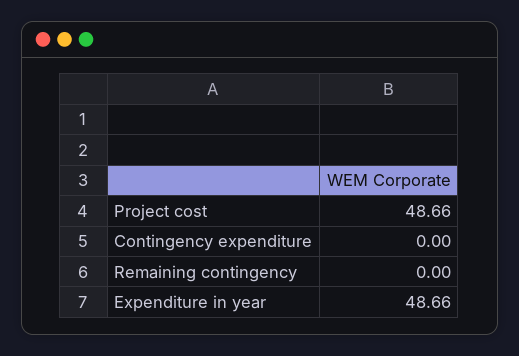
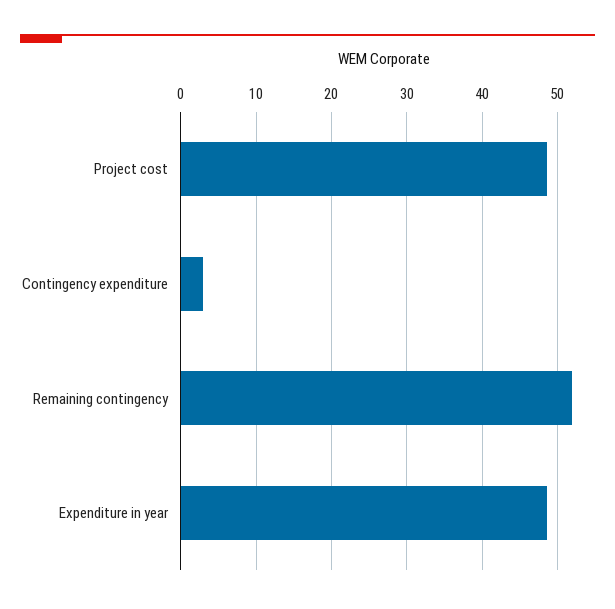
Contingency expenditure: 0 -> 3
Remaining contingency: 0 -> 52

